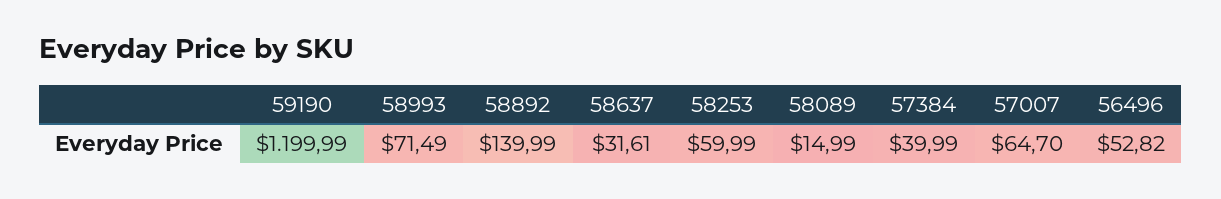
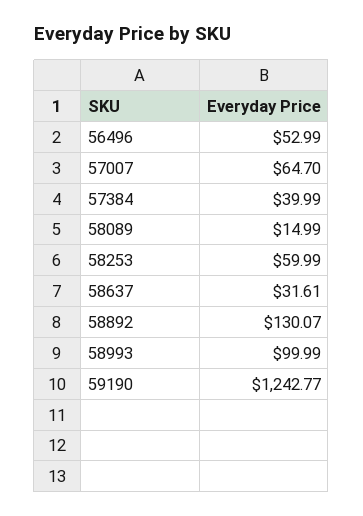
59190: 1199.99 -> 1242.77
58993: 71.49 -> 99.99
58892: 139.99 -> 130.07
56496: 52.82 -> 52.99

